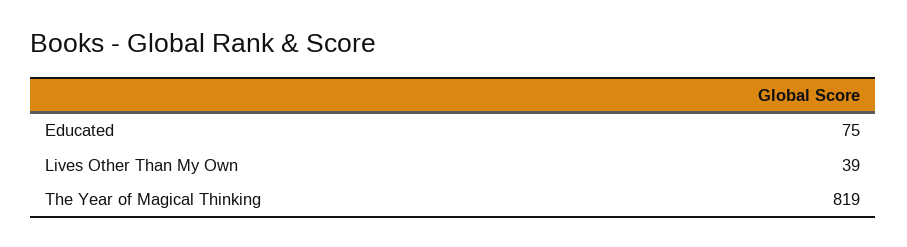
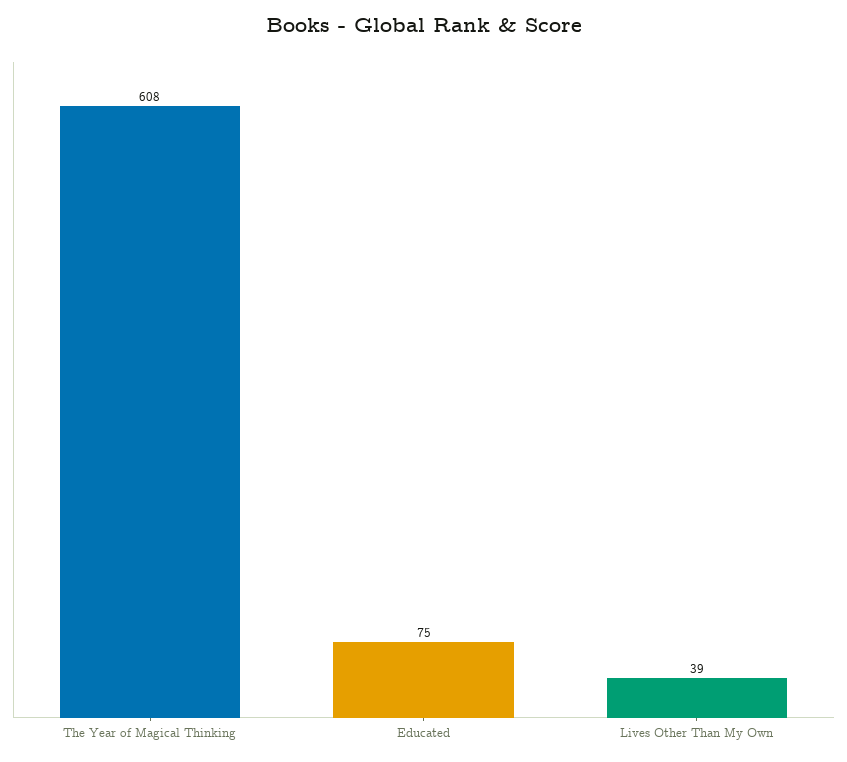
The Year of Magical Thinking: 819 -> 608

